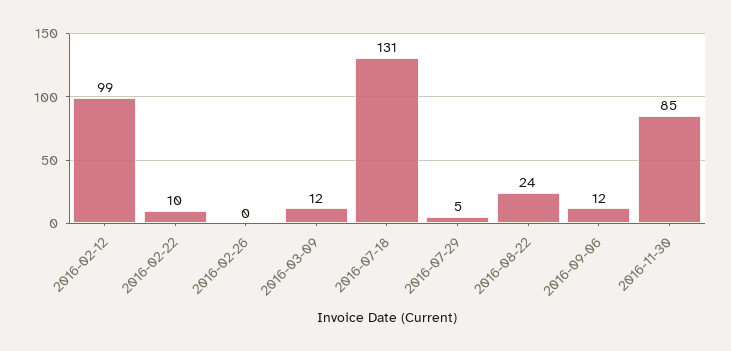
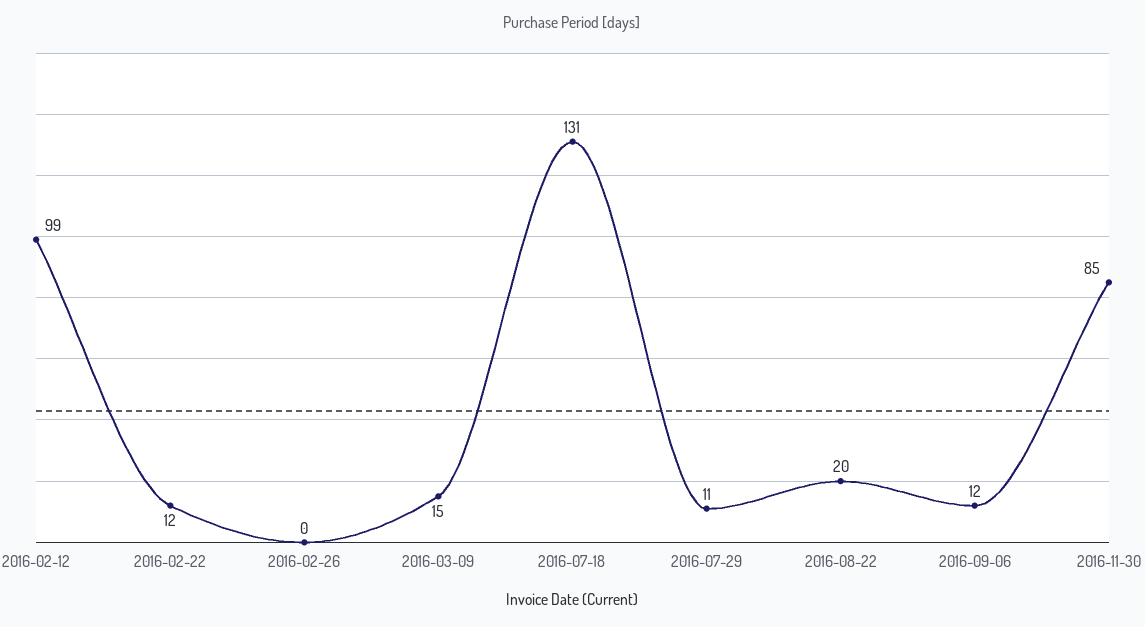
2016-02-22: 10 -> 12
2016-03-09: 12 -> 15
2016-07-29: 5 -> 11
2016-08-22: 24 -> 20

